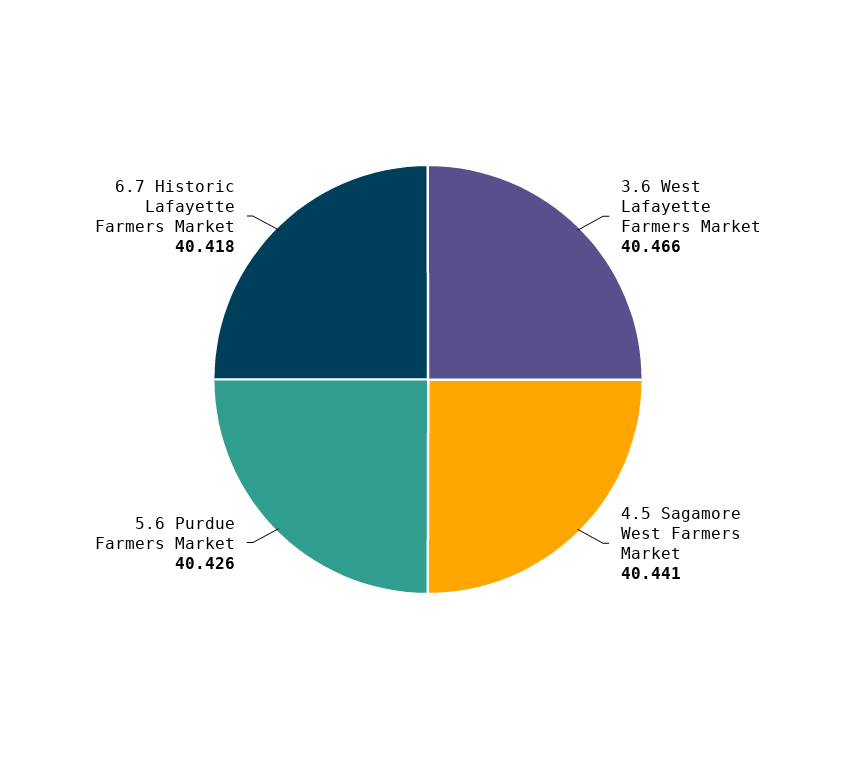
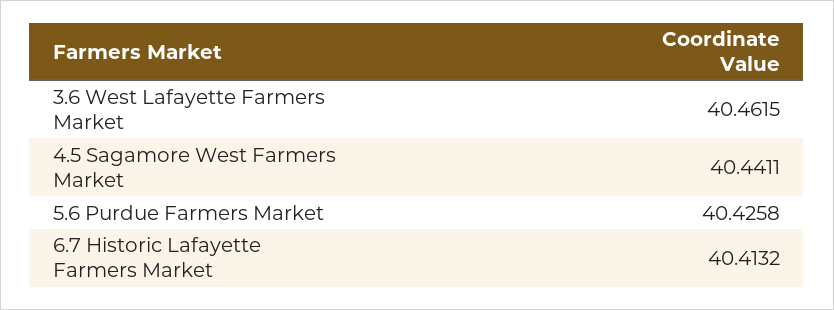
3.6 West Lafayette Farmers Market: 40.466 -> 40.4615
6.7 Historic Lafayette Farmers Market: 40.418 -> 40.4132

